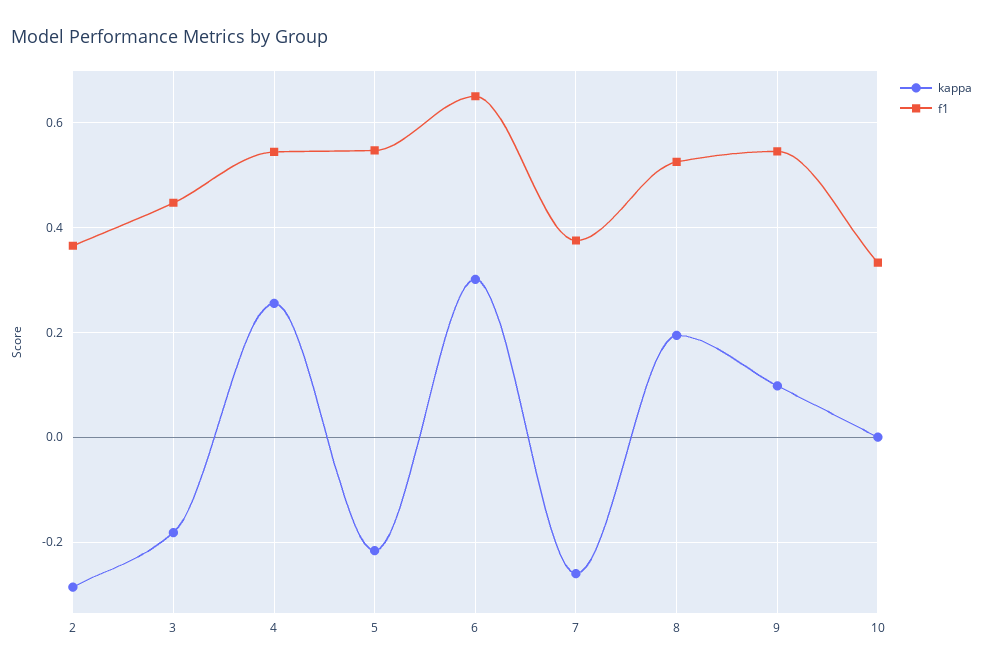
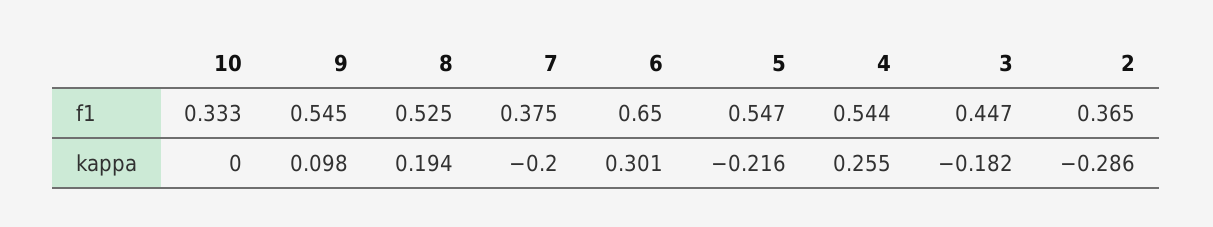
kappa, 7: -0.26 -> -0.2

